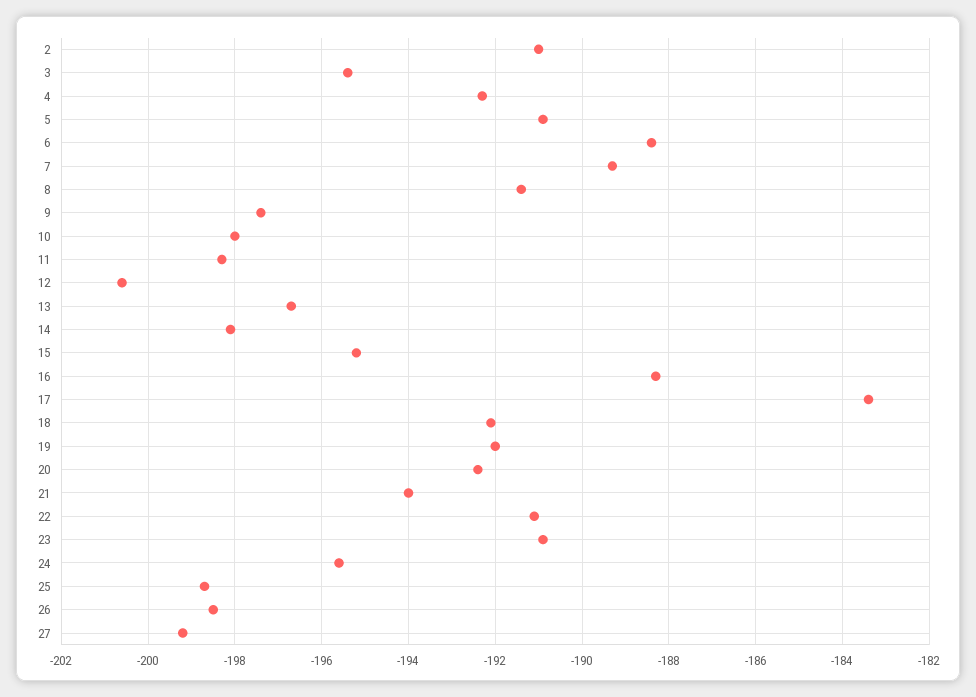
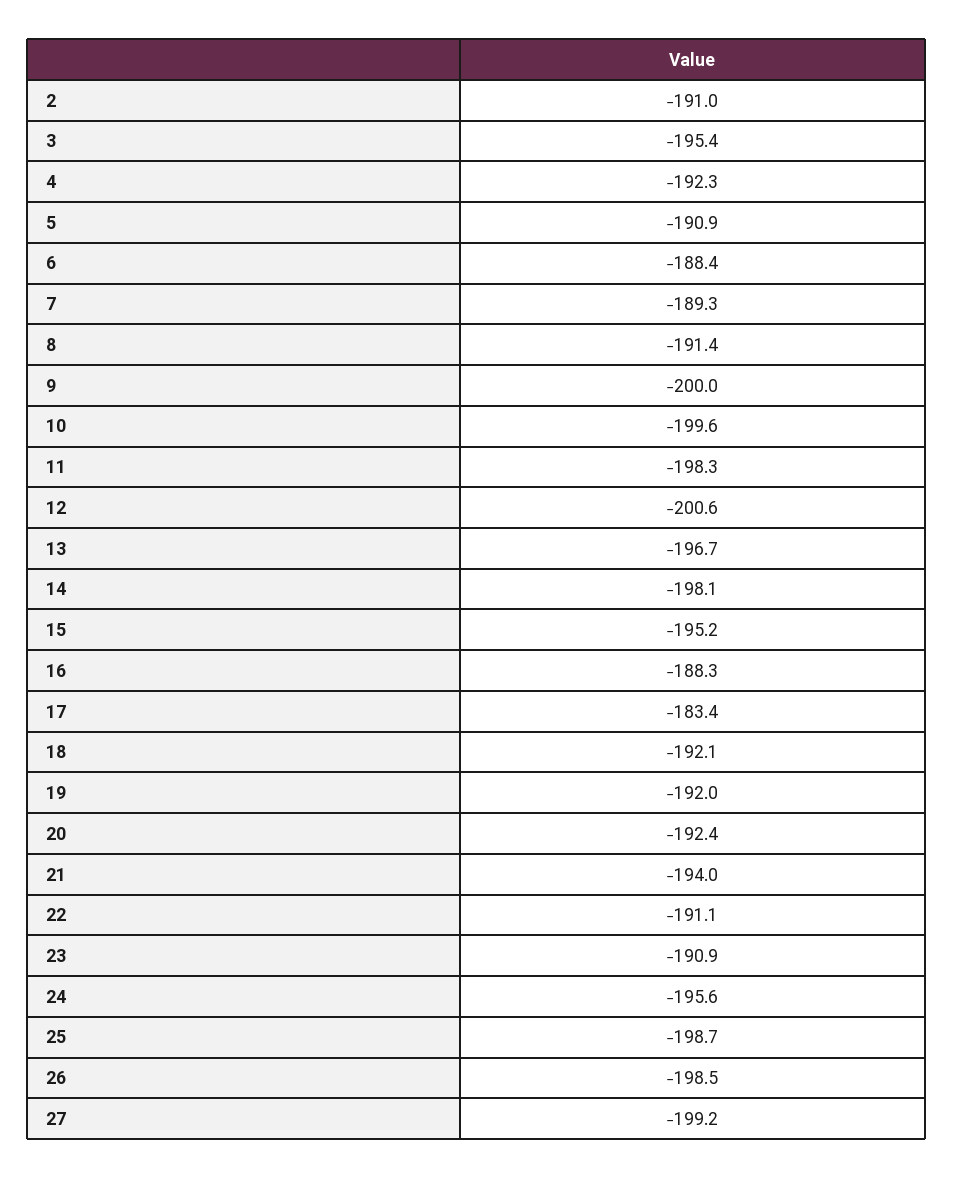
9: -197.5 -> -200
10: -198 -> -199.6

